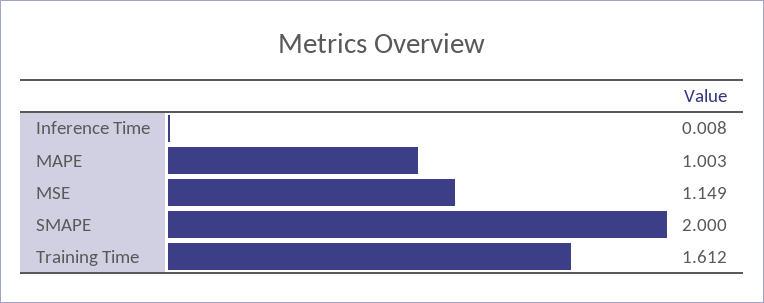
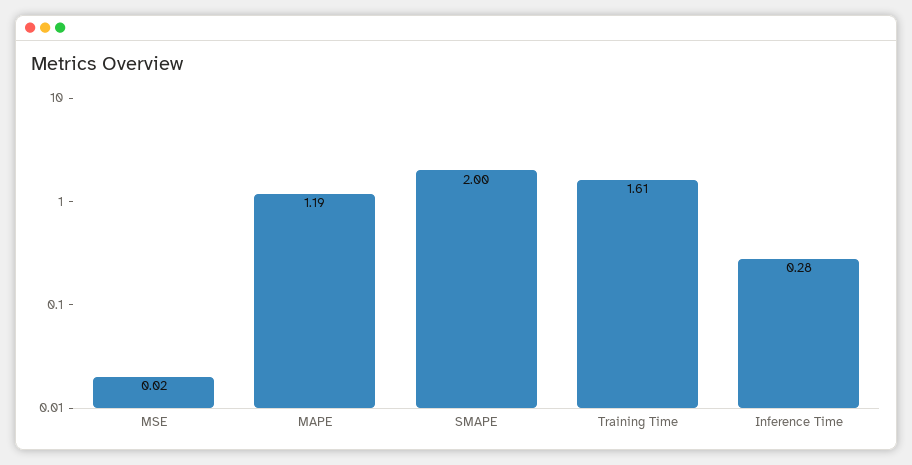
Inference Time: 0.008 -> 0.28
MAPE: 1.003 -> 1.19
MSE: 1.149 -> 0.02

